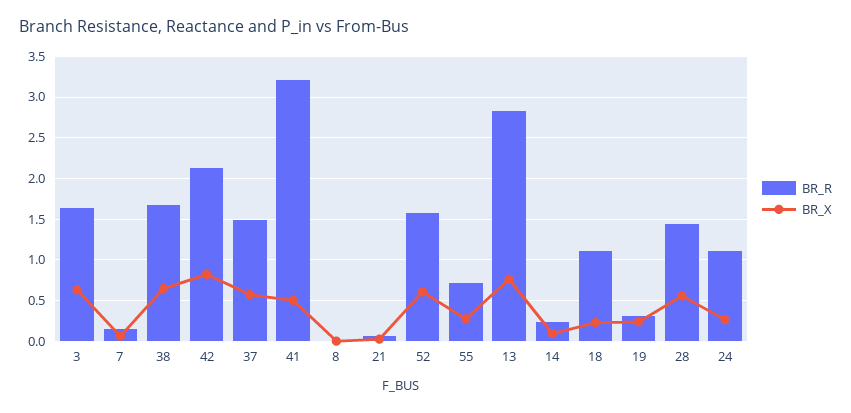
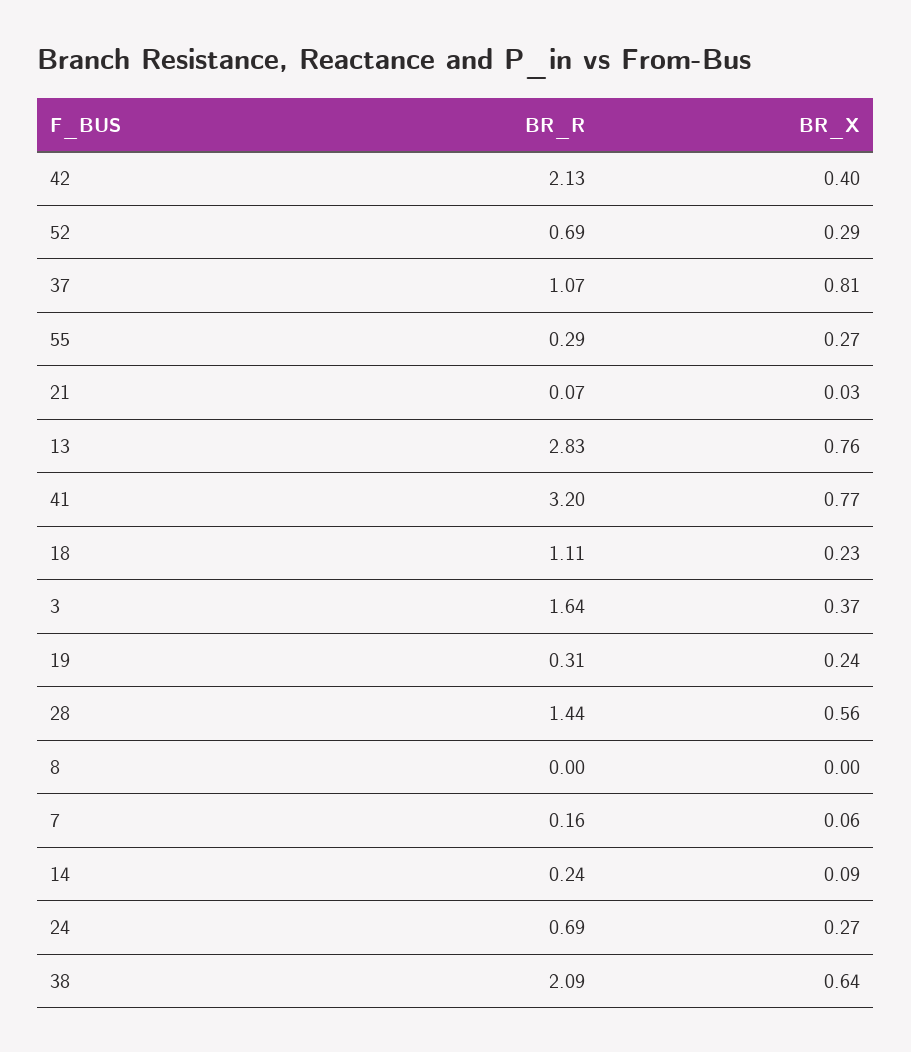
BR_X, 3: 0.6 -> 0.37
BR_R, 38: 1.7 -> 2.09
BR_X, 42: 0.8 -> 0.4
BR_R, 37: 1.5 -> 1.07
BR_X, 37: 0.6 -> 0.81
BR_X, 41: 0.5 -> 0.77
BR_R, 52: 1.6 -> 0.69
BR_X, 52: 0.6 -> 0.29
BR_R, 55: 0.7 -> 0.29
BR_R, 24: 1.1 -> 0.69

